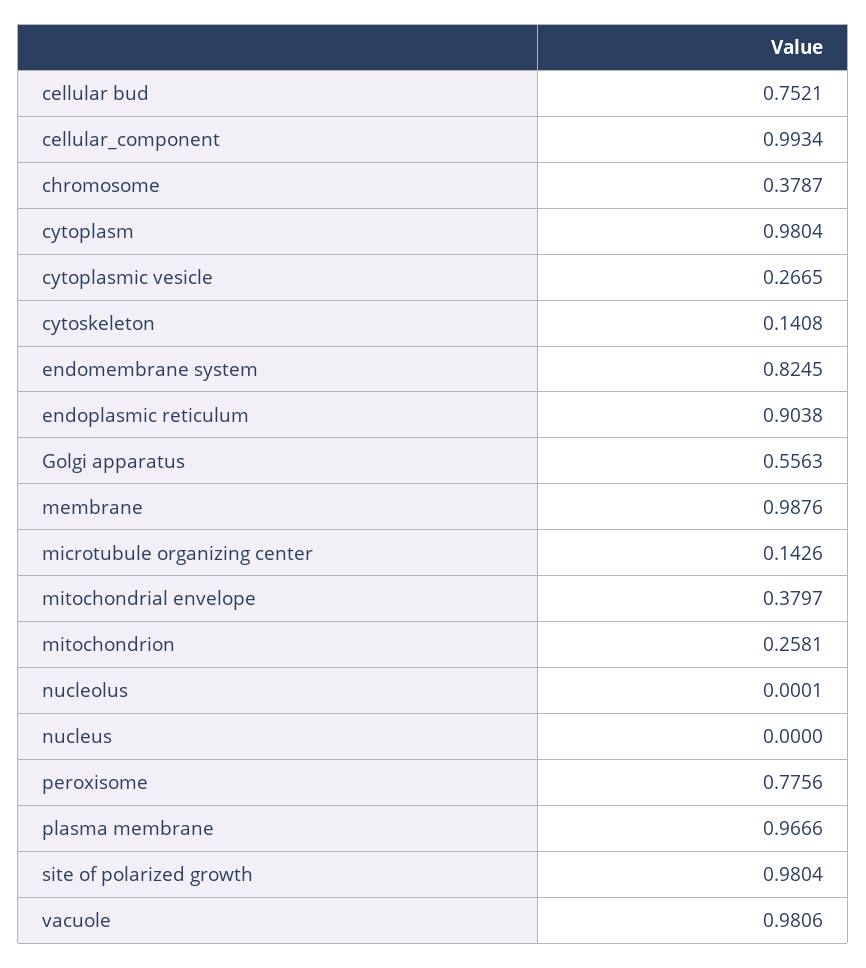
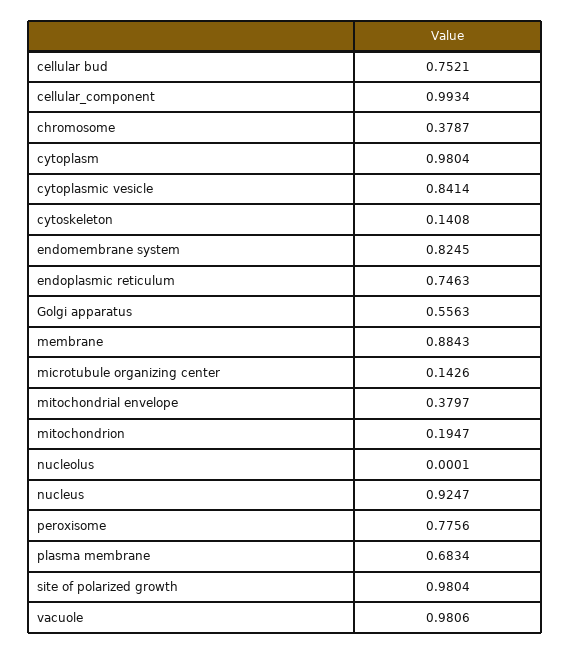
cytoplasmic vesicle: 0.2665 -> 0.8414
endoplasmic reticulum: 0.9038 -> 0.7463
membrane: 0.9876 -> 0.8843
mitochondrion: 0.2581 -> 0.1947
nucleus: 0 -> 0.9247
plasma membrane: 0.9666 -> 0.6834

